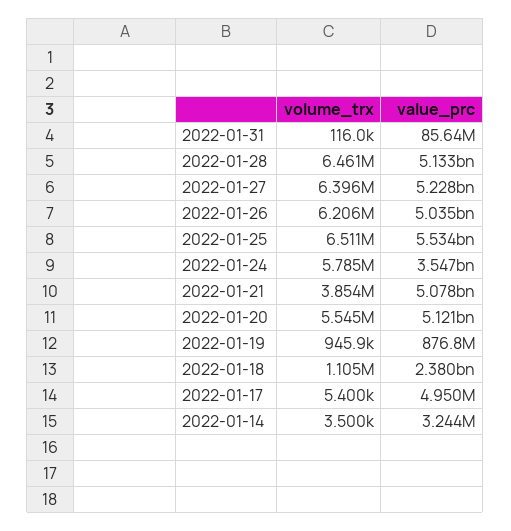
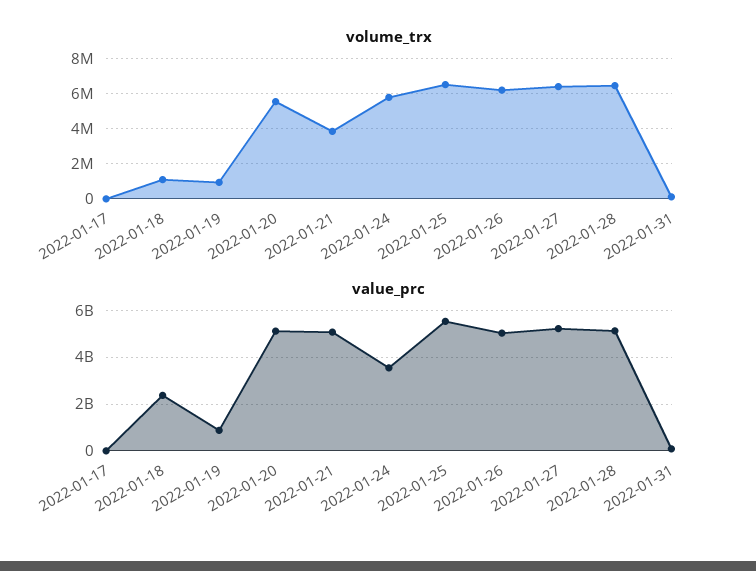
volume_trx, 2022-01-14: 3500 -> none
value_prc, 2022-01-14: 3244000 -> none

